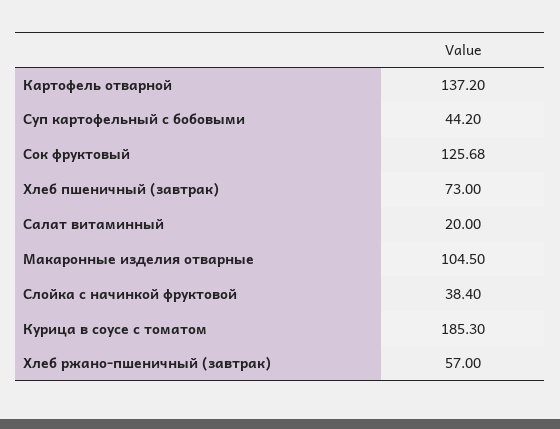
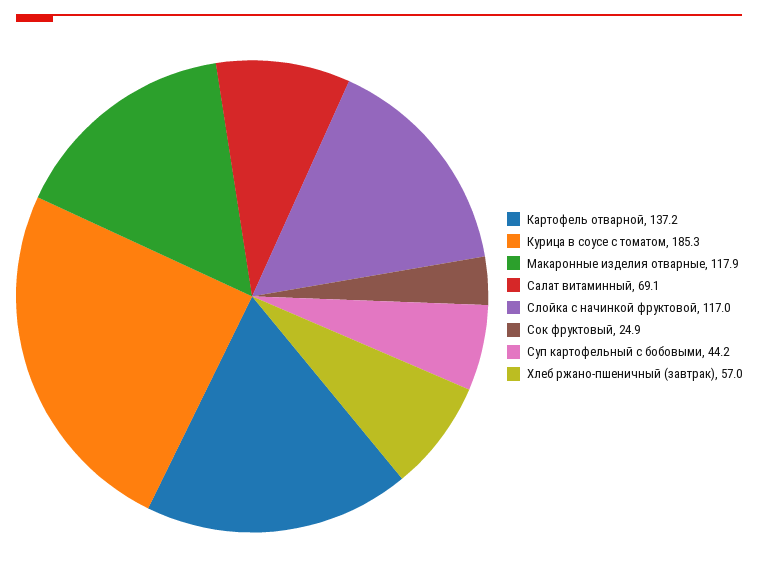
Сок фруктовый: 125.68 -> 24.9
Хлеб пшеничный (завтрак): 73 -> none
Салат витаминный: 20 -> 69.1
Макаронные изделия отварные: 104.5 -> 117.9
Слойка с начинкой фруктовой: 38.4 -> 117

